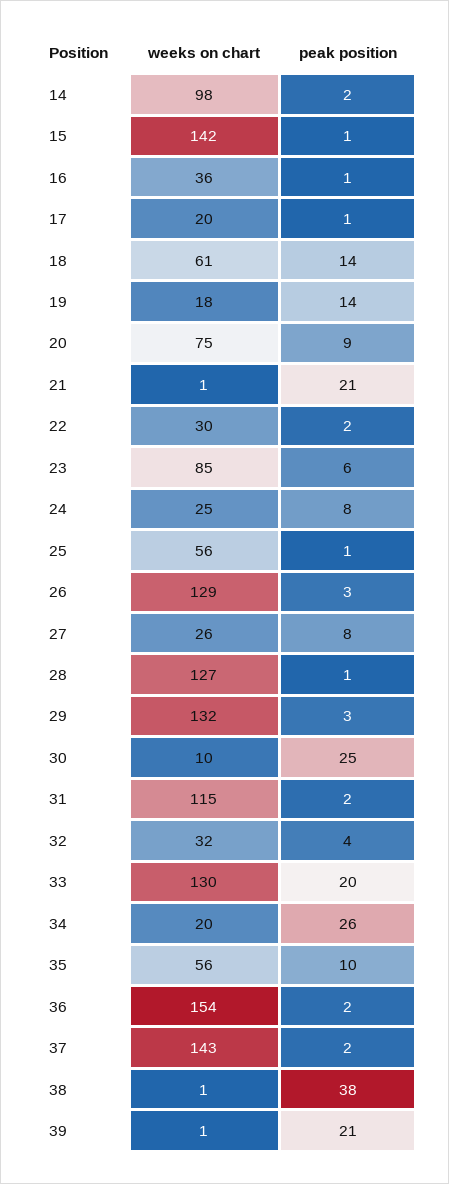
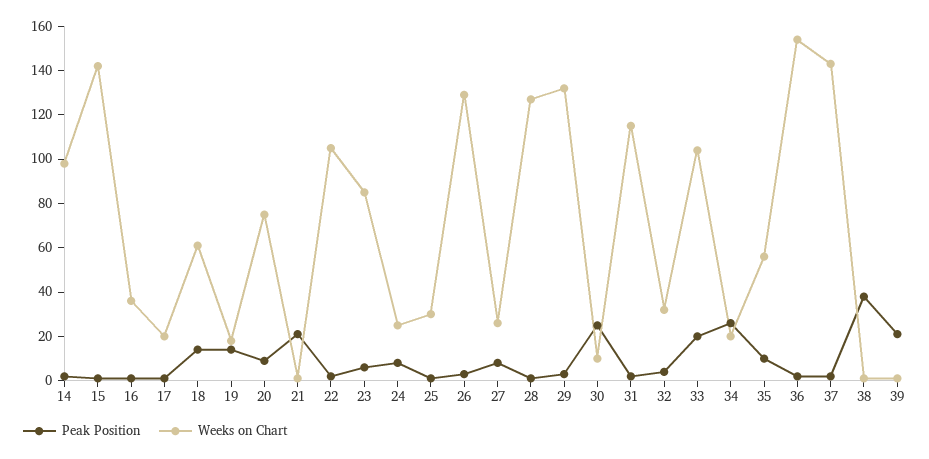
weeks on chart, 22: 30 -> 105
weeks on chart, 25: 56 -> 30
weeks on chart, 33: 130 -> 105

